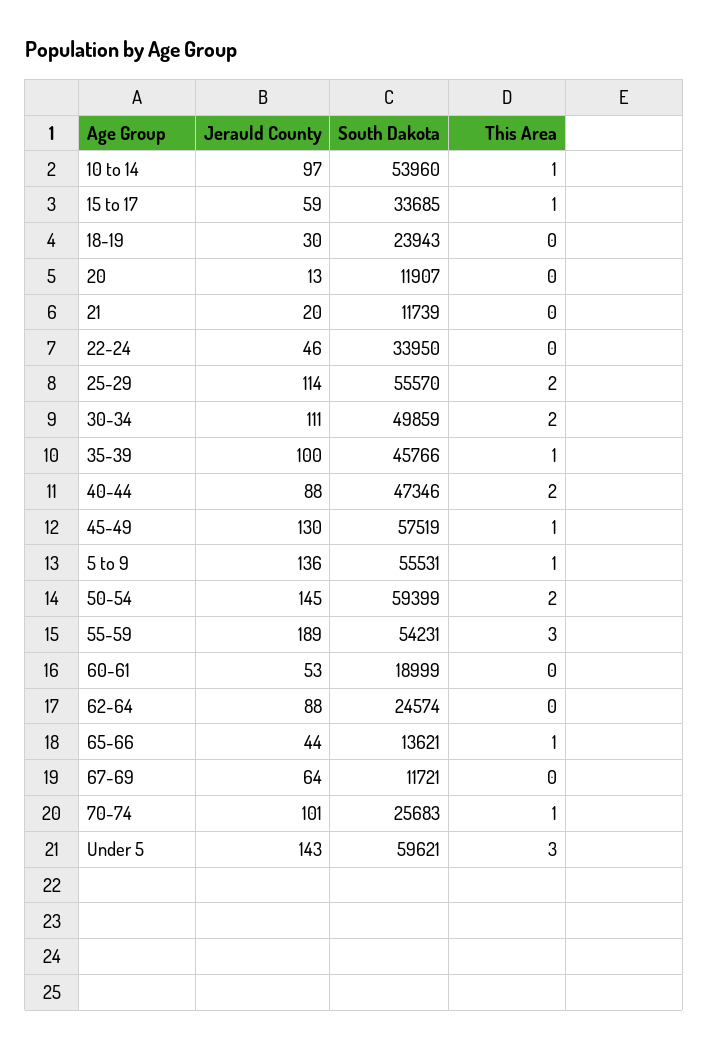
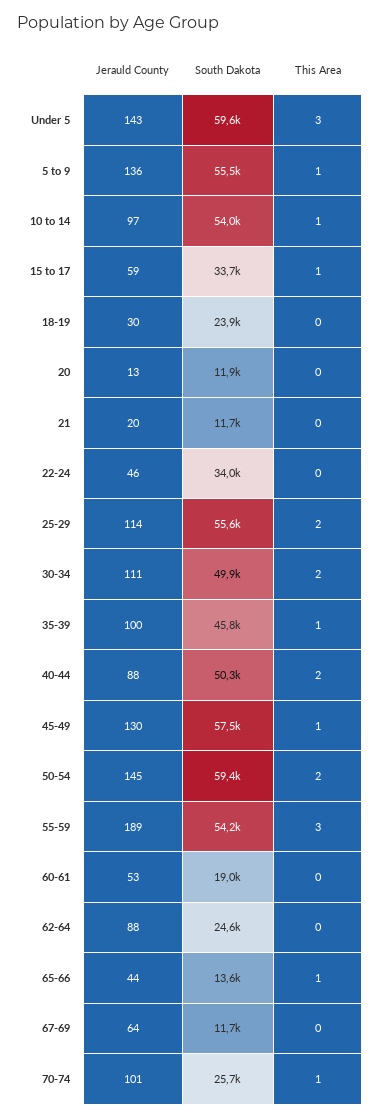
South Dakota, 40-44: 47346 -> 50300

